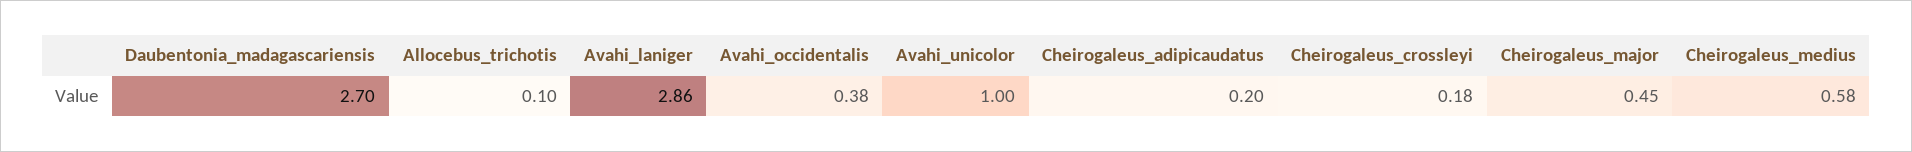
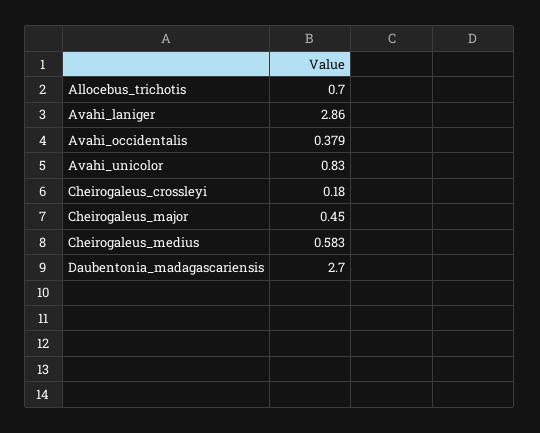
Allocebus_trichotis: 0.1 -> 0.7
Avahi_unicolor: 1 -> 0.83
Cheirogaleus_adipicaudatus: 0.2 -> none

